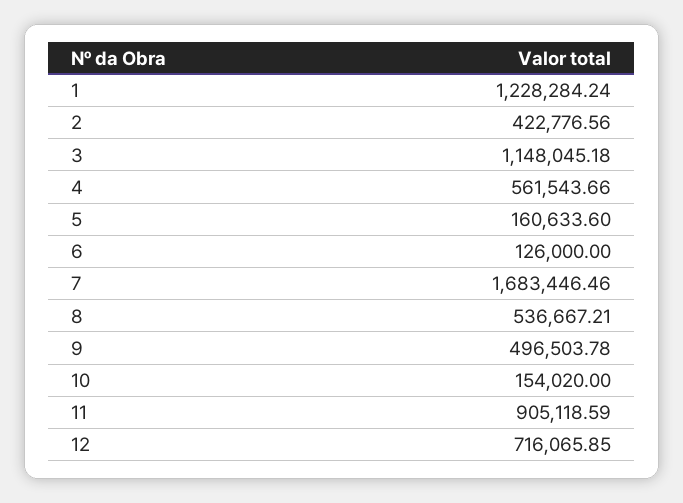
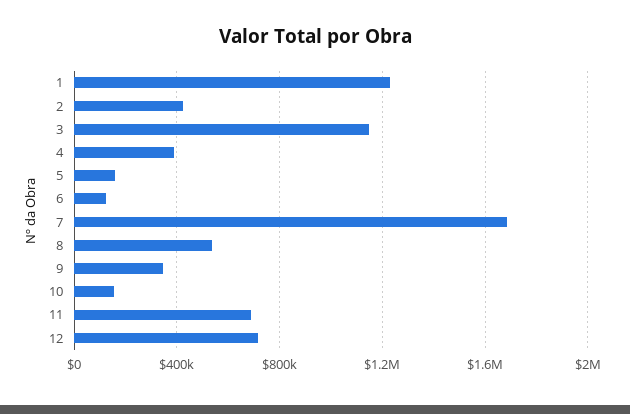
4: 561543.66 -> 400000
9: 496503.78 -> 350000
11: 905118.59 -> 700000

